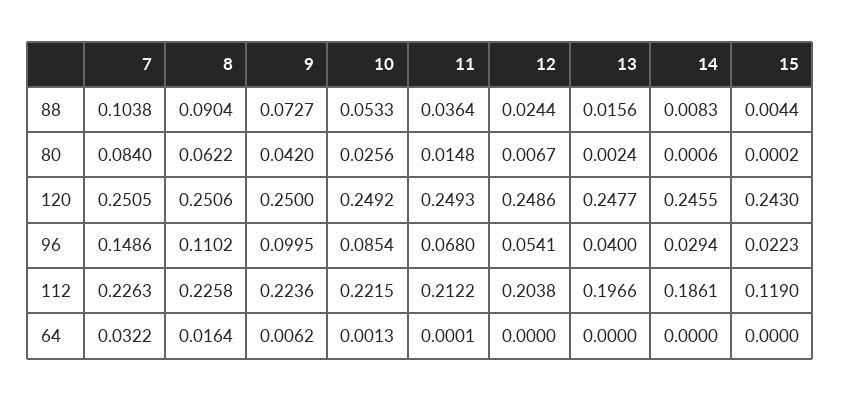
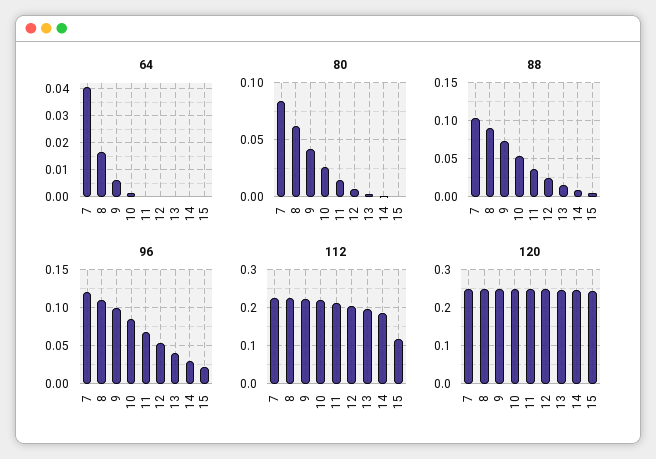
96, 7: 0.1486 -> 0.12
64, 7: 0.0322 -> 0.04

